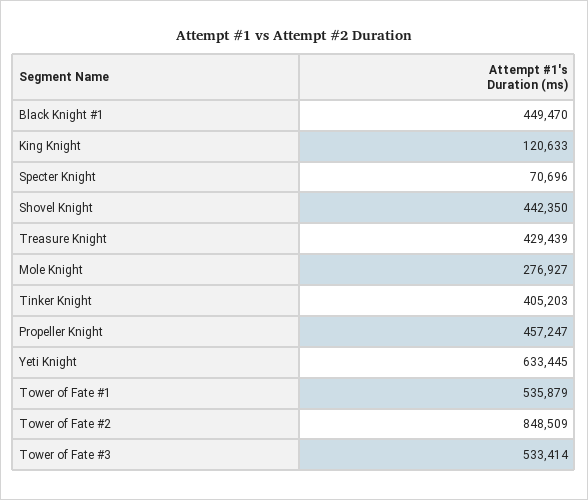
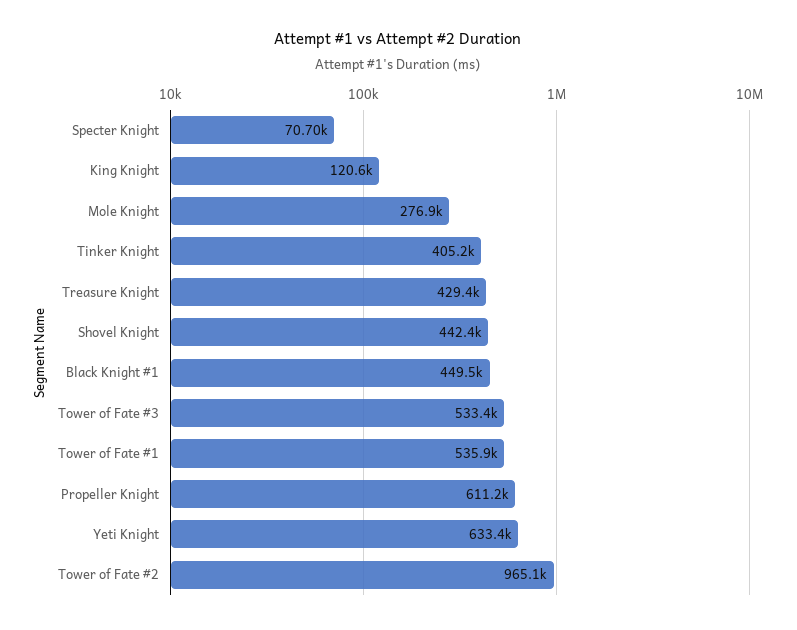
Propeller Knight: 457247 -> 611200
Tower of Fate #2: 848509 -> 965100

